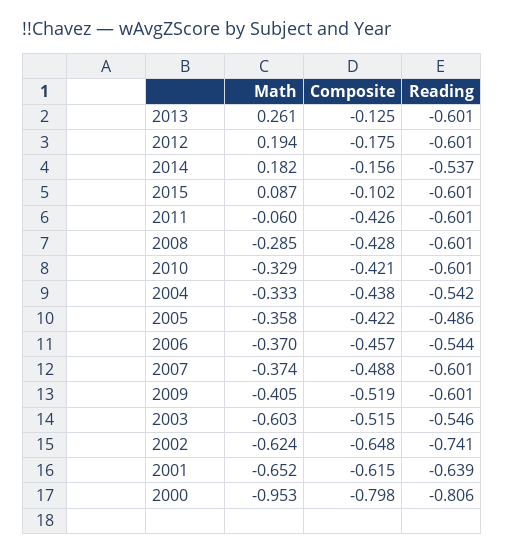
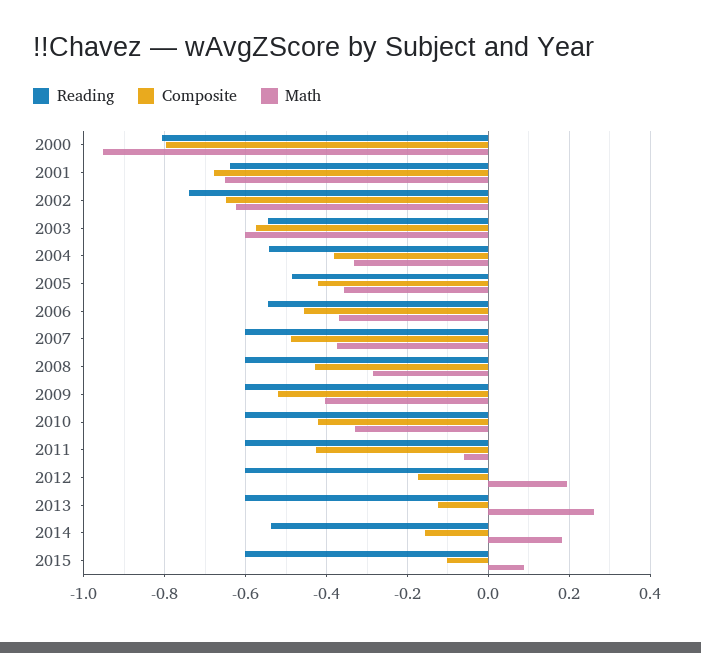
Composite, 2004: -0.438 -> -0.38
Composite, 2003: -0.515 -> -0.58
Composite, 2001: -0.615 -> -0.68

